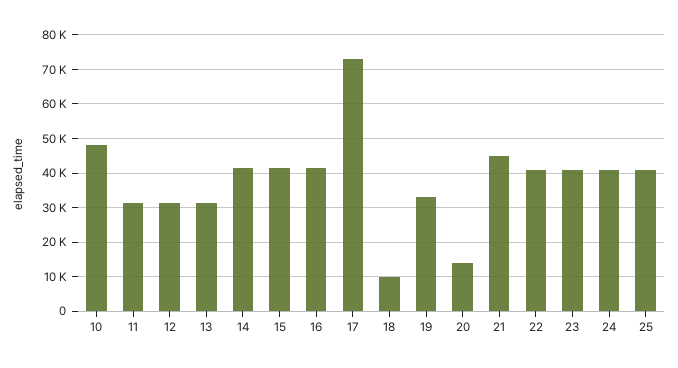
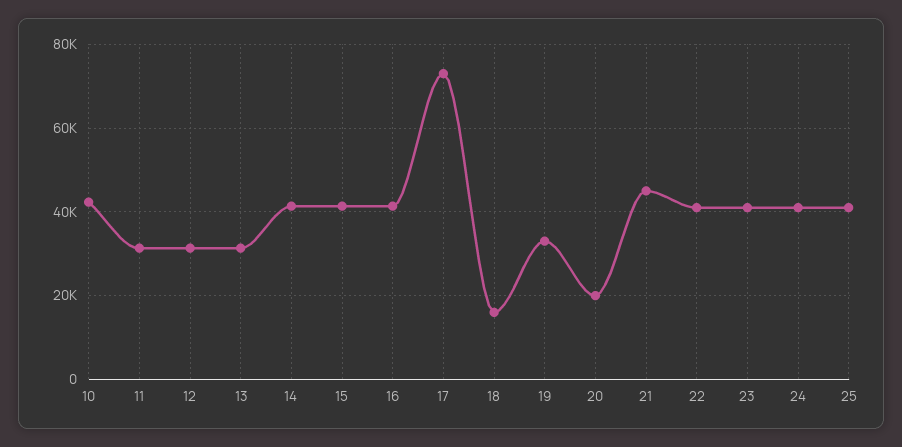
10: 48000 -> 42000
18: 10000 -> 16000
20: 14000 -> 20000

